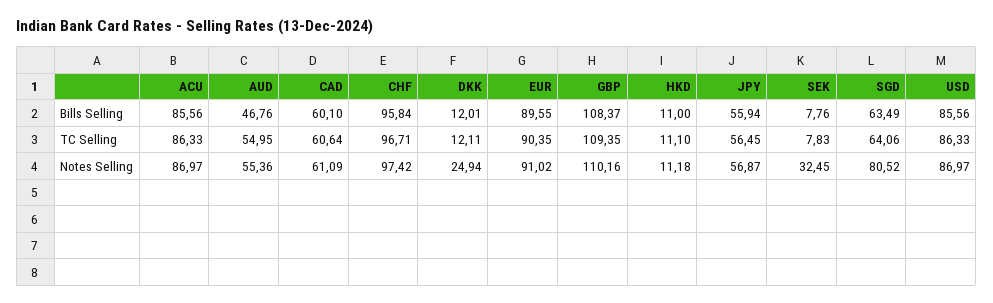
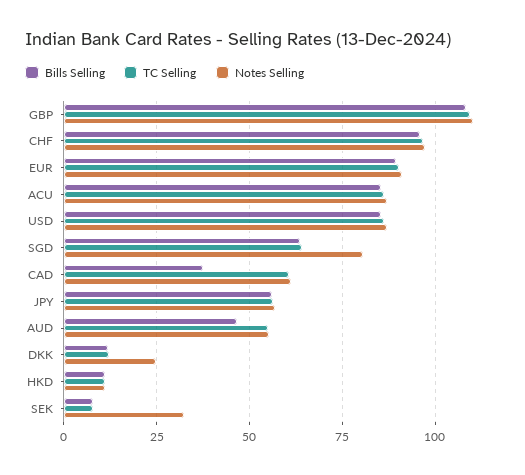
Bills Selling, CAD: 60.1 -> 37.5

